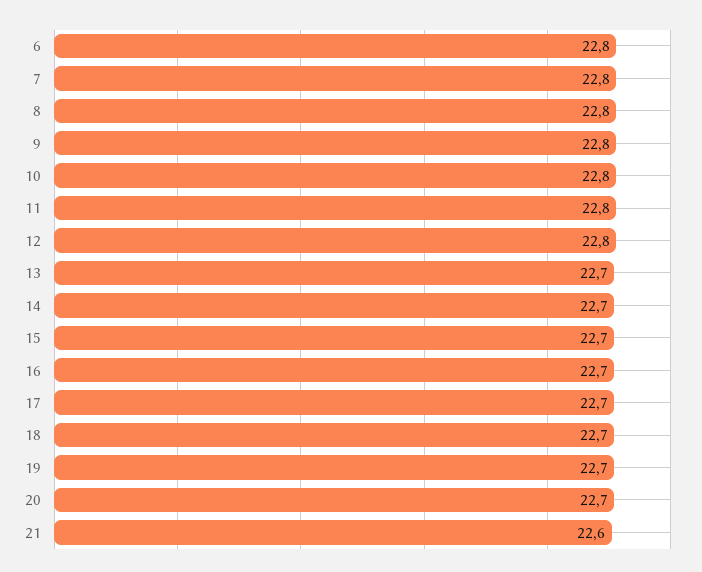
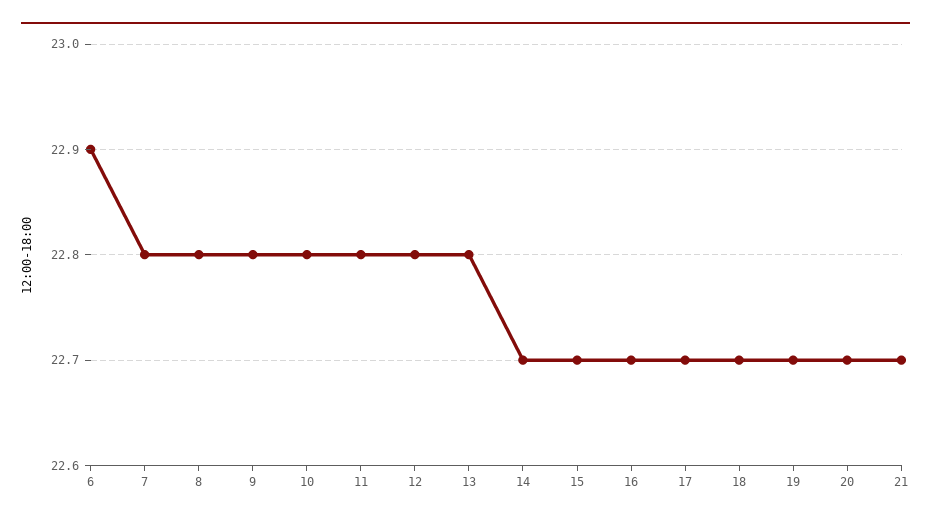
6: 22.8 -> 22.9
13: 22.7 -> 22.8
21: 22.6 -> 22.7

